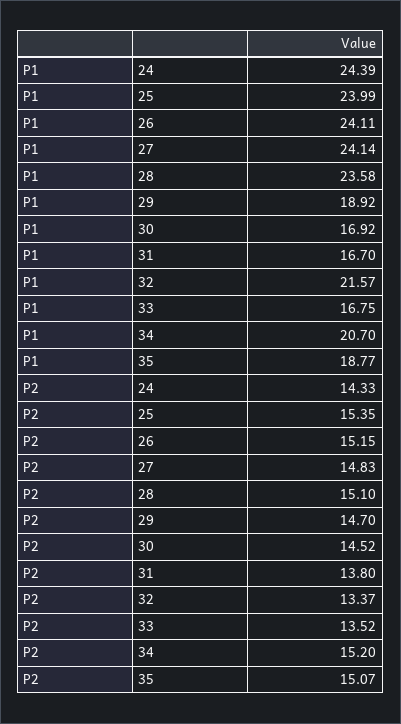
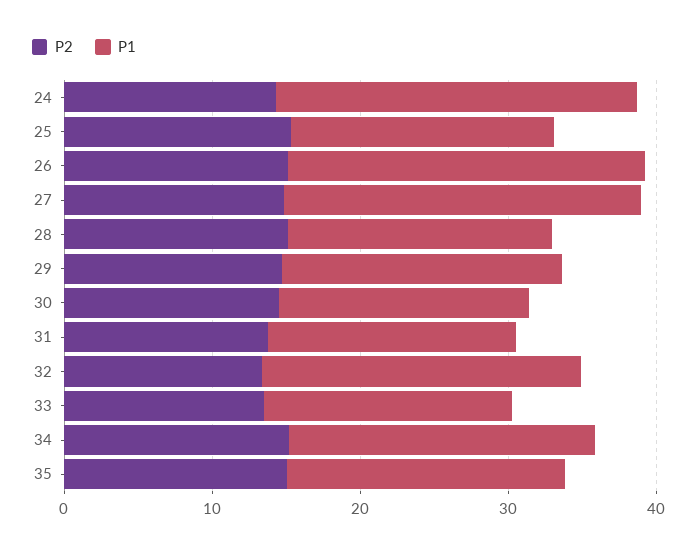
P1, 25: 23.99 -> 18
P1, 28: 23.58 -> 18

